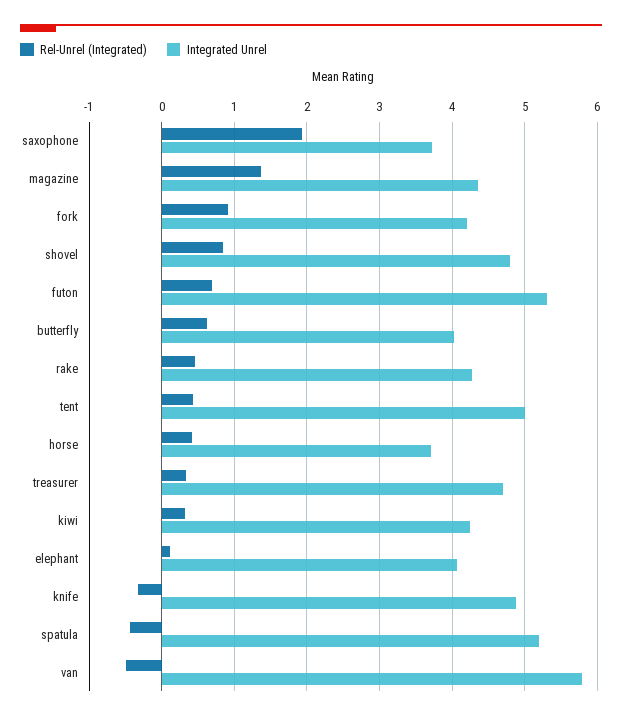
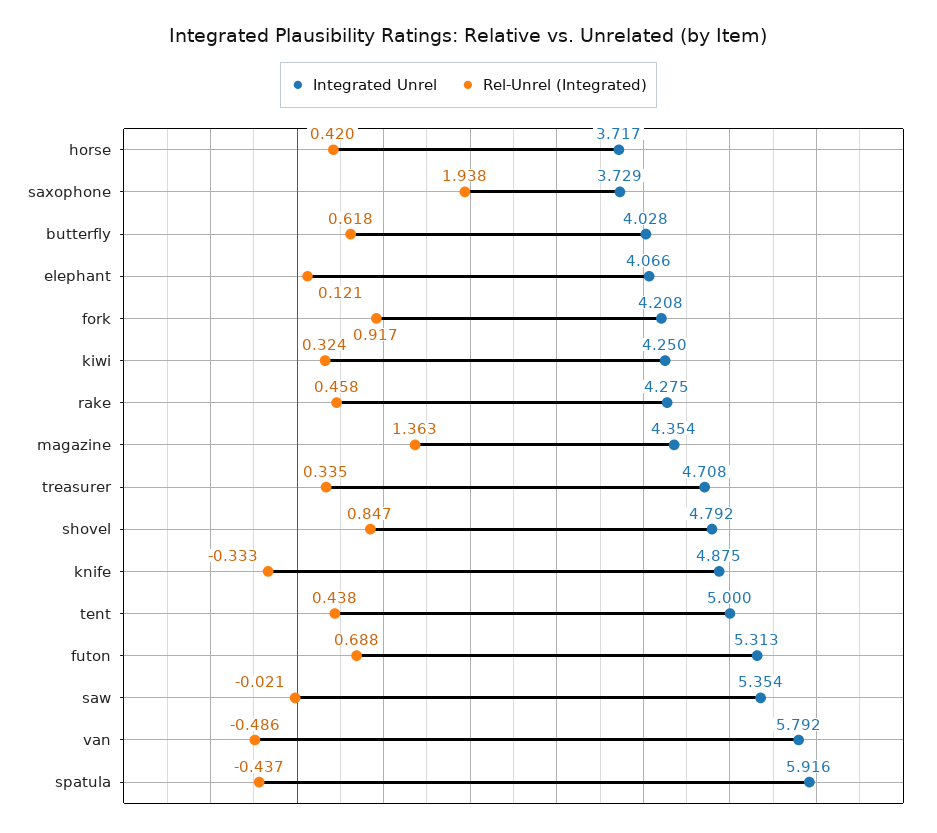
Integrated Unrel, spatula: 5.2 -> 5.916
Integrated Unrel, saw: none -> 5.354
Rel-Unrel (Integrated), saw: none -> -0.021

